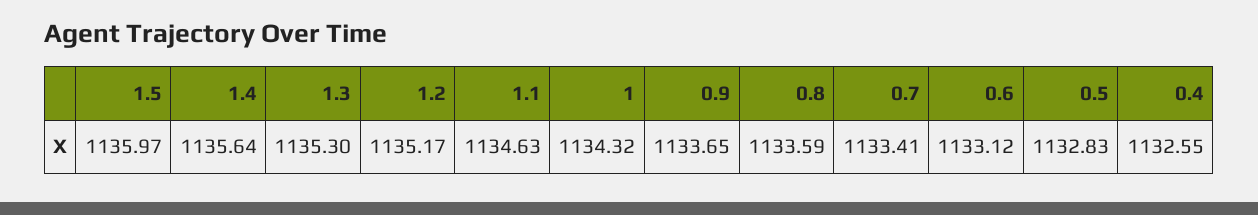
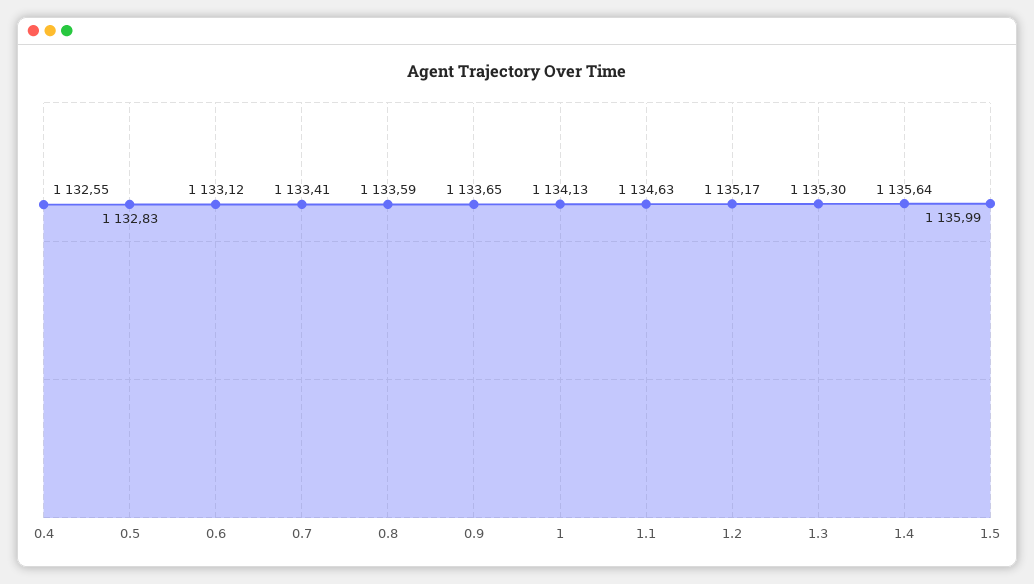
1.5: 1135.97 -> 1135.99
1: 1134.32 -> 1134.13

